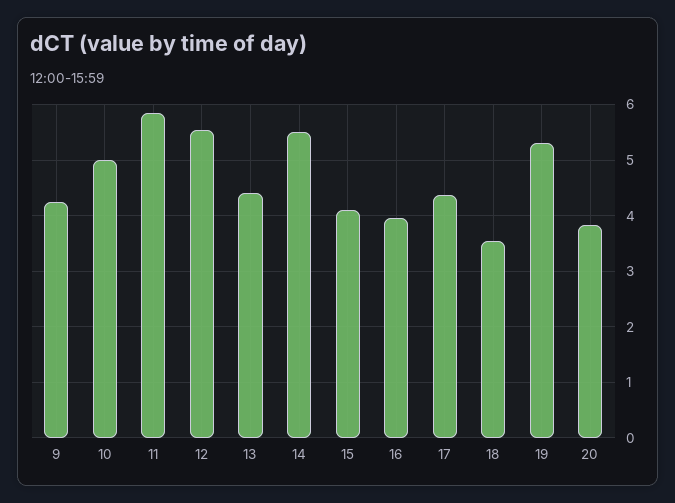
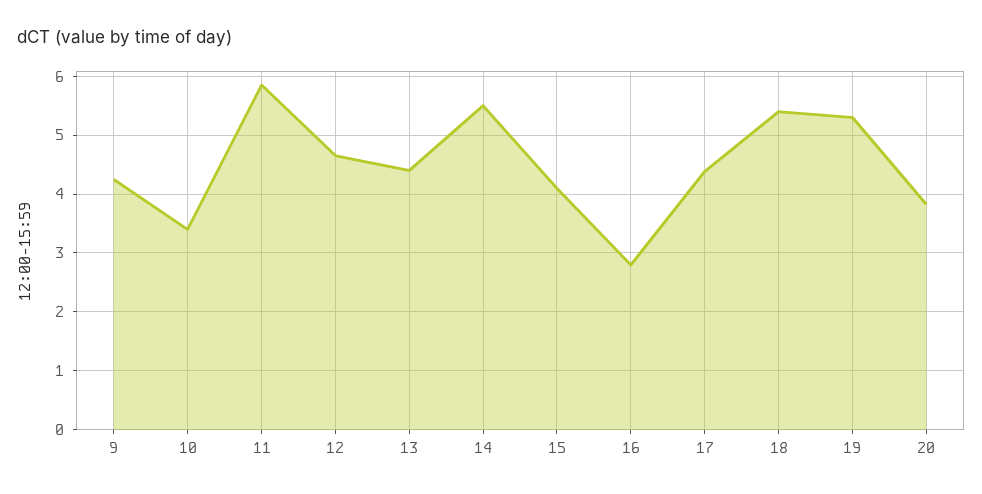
10: 5 -> 3.4
12: 5.6 -> 4.6
16: 4 -> 2.8
18: 3.6 -> 5.4

